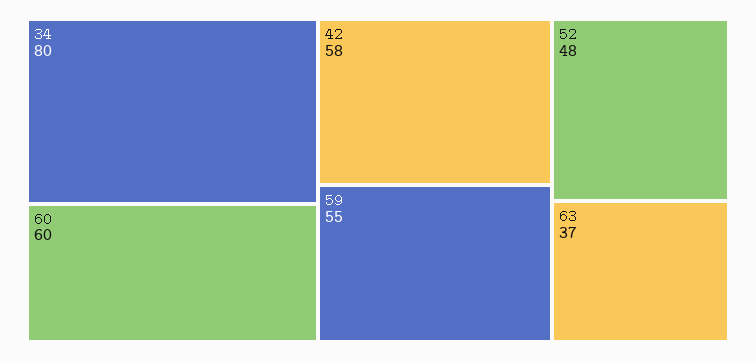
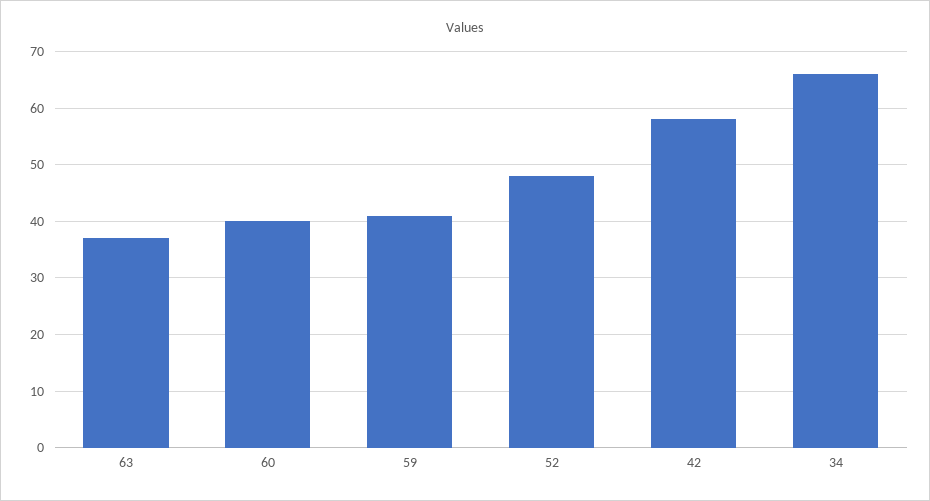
34: 80 -> 65
60: 60 -> 40
59: 55 -> 40

